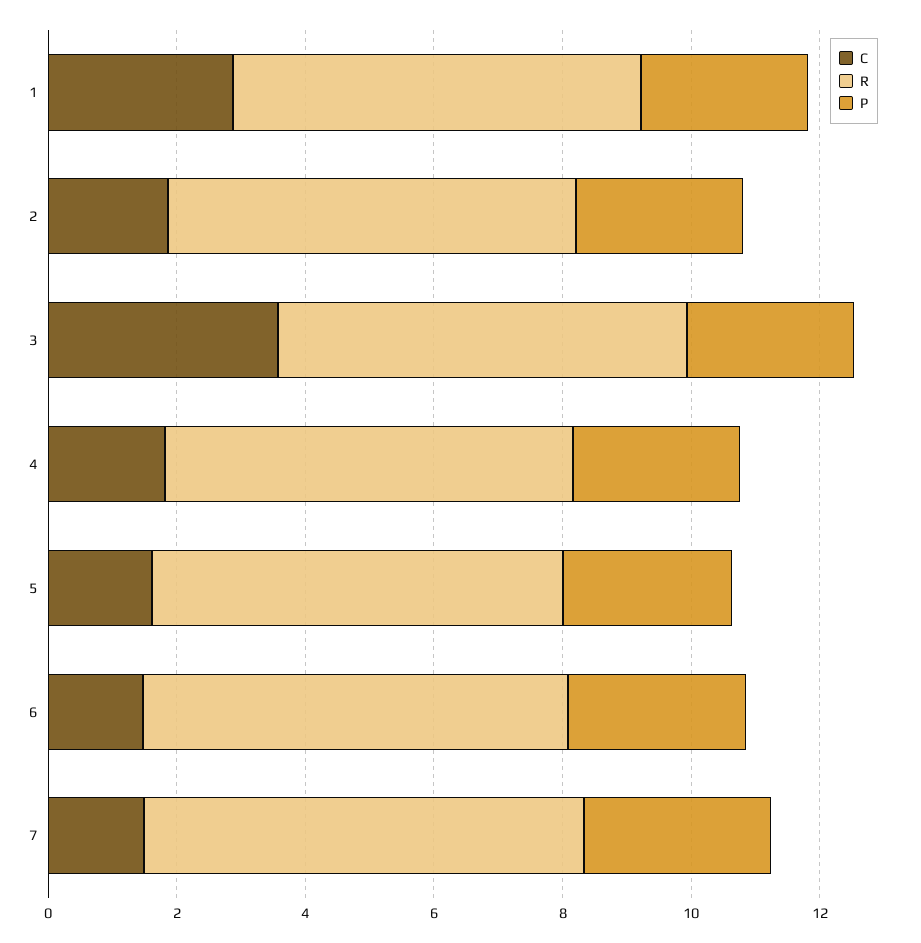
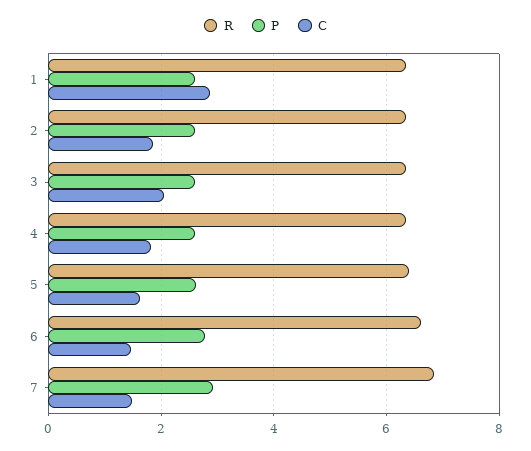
C, 3: 3.5 -> 2

